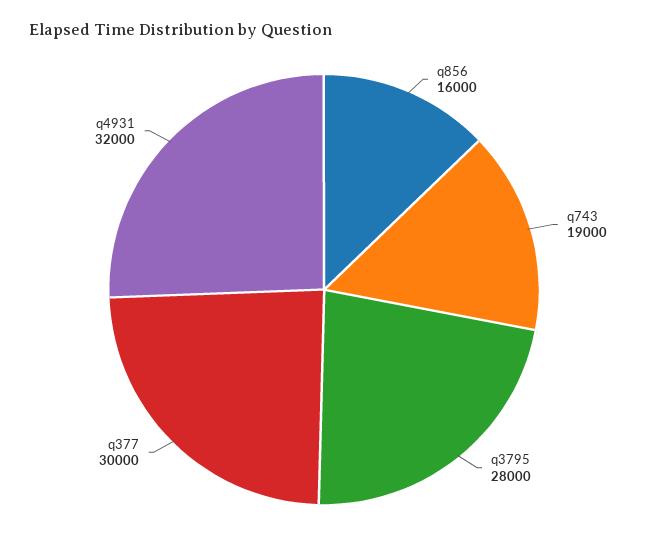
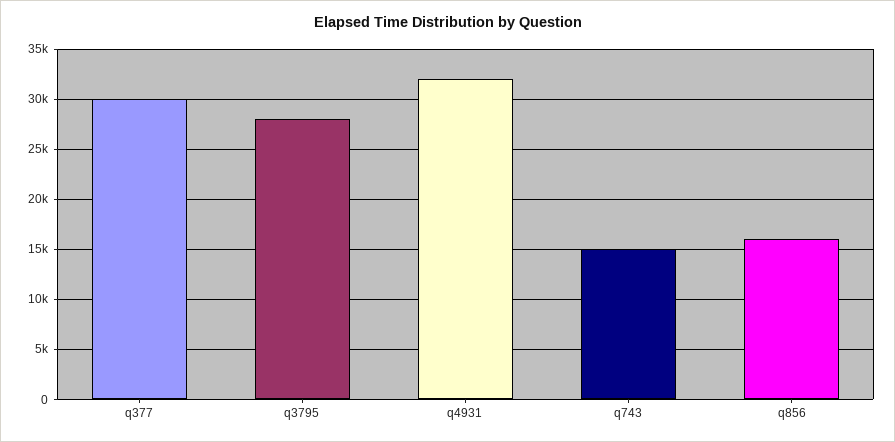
q743: 19000 -> 15000

